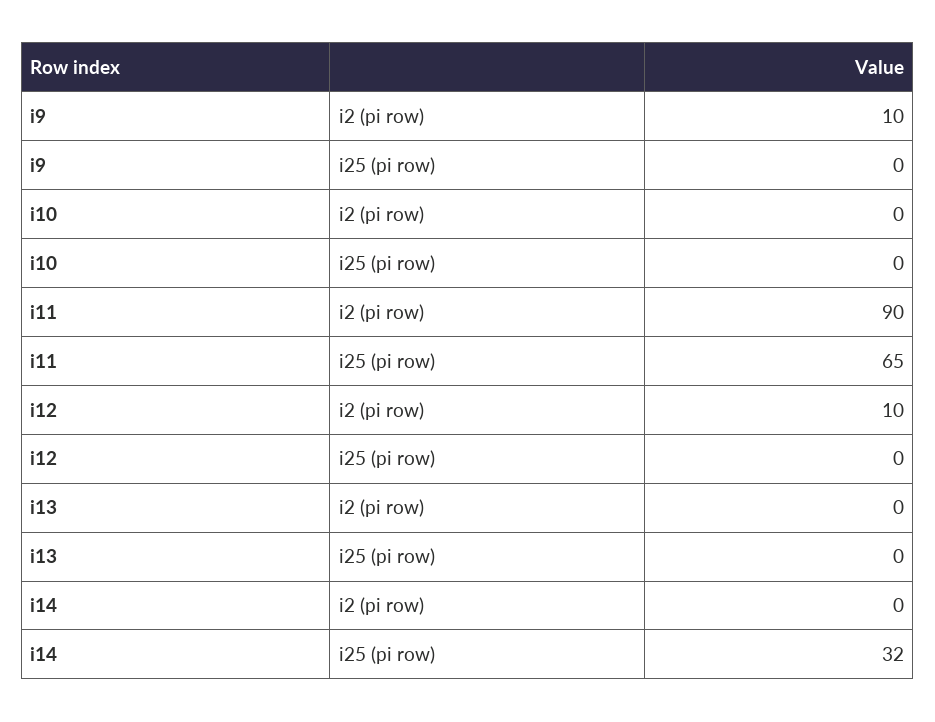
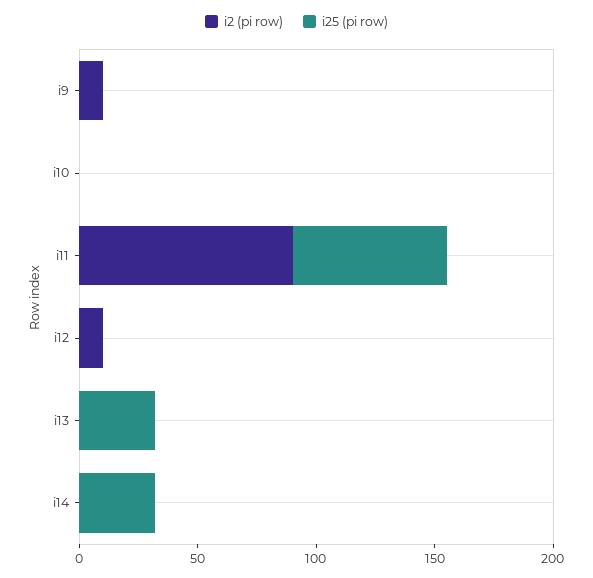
i25 (pi row), i13: 0 -> 30

